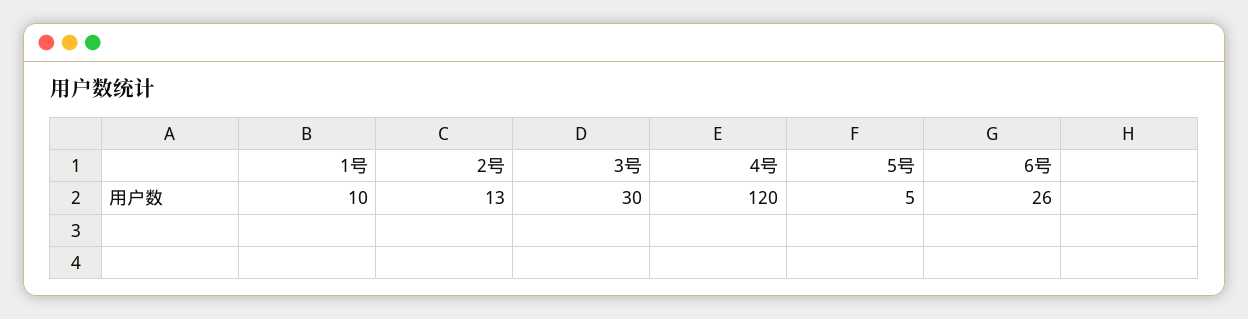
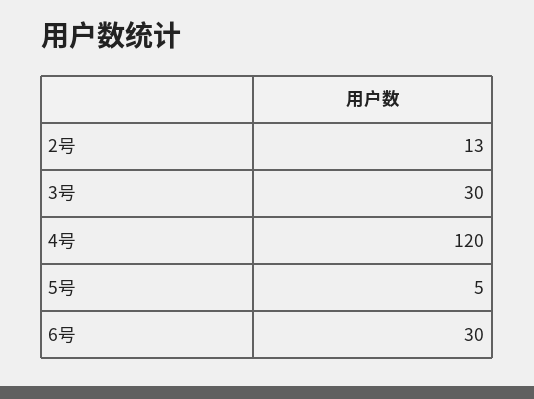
1号: 10 -> none
6号: 26 -> 30

